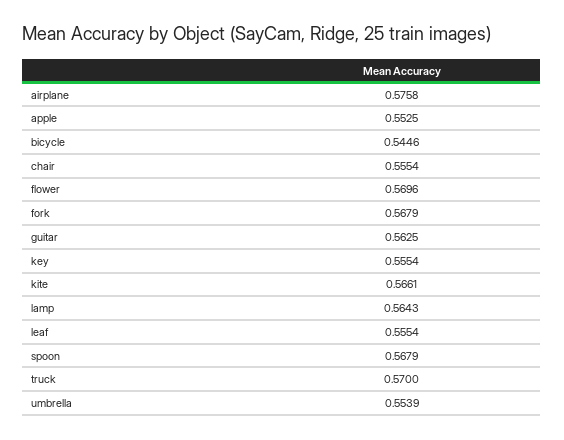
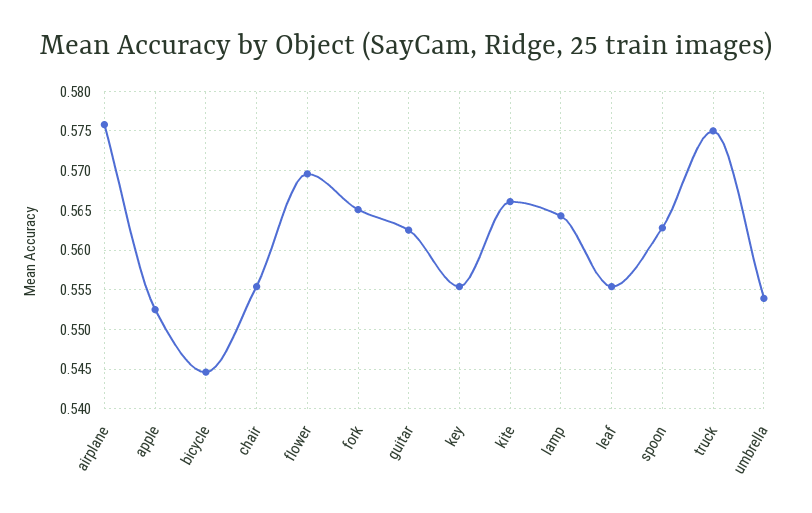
fork: 0.5679 -> 0.565
spoon: 0.5679 -> 0.563
truck: 0.57 -> 0.575

